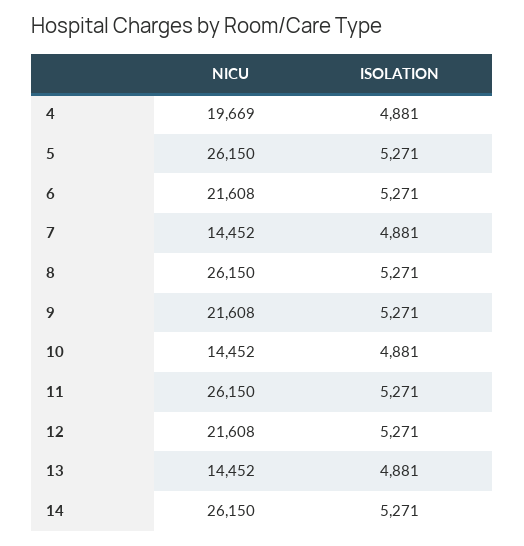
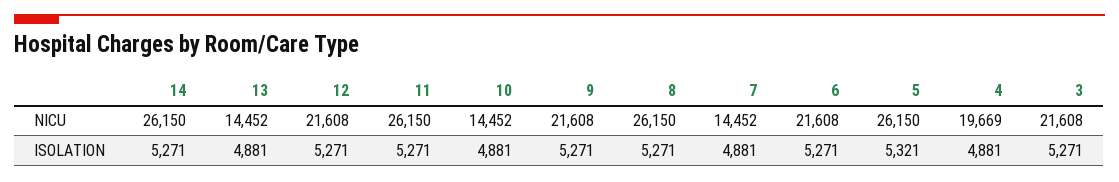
ISOLATION, 5: 5271 -> 5321
NICU, 3: none -> 21608
ISOLATION, 3: none -> 5271

